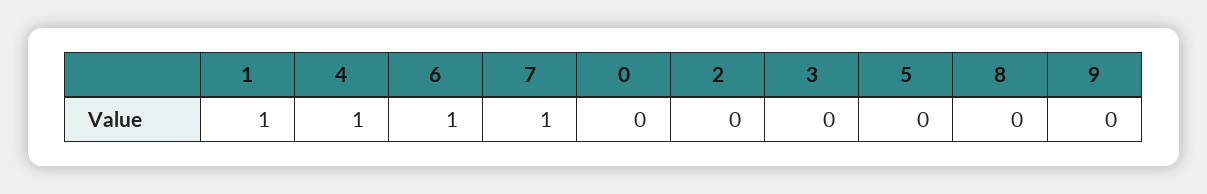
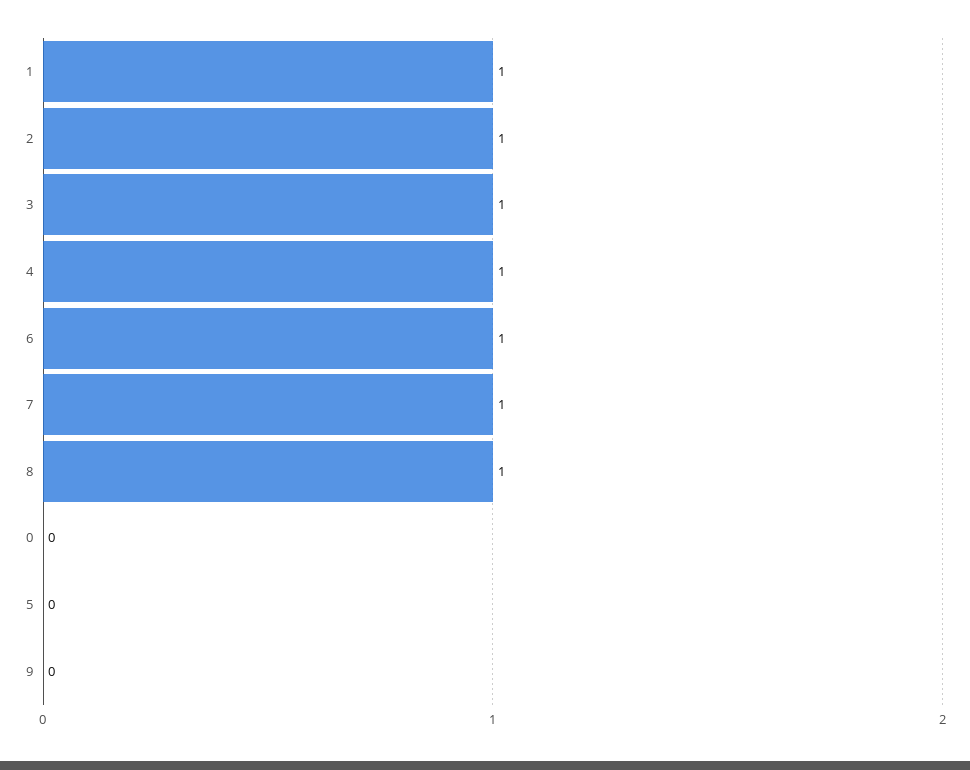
2: 0 -> 1
3: 0 -> 1
8: 0 -> 1

